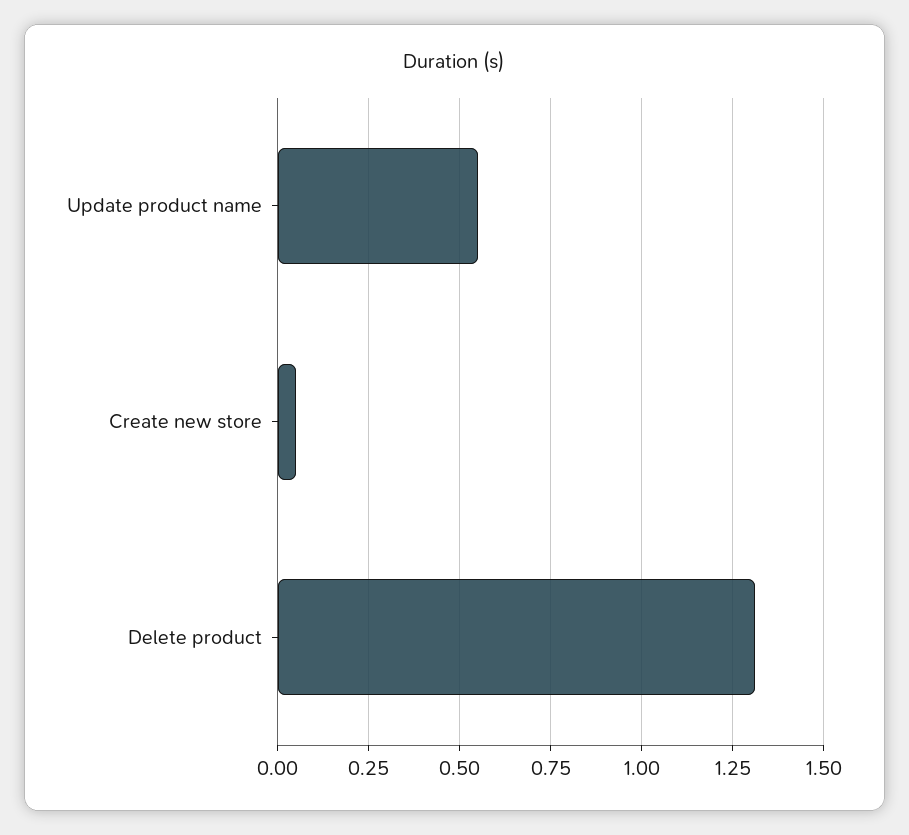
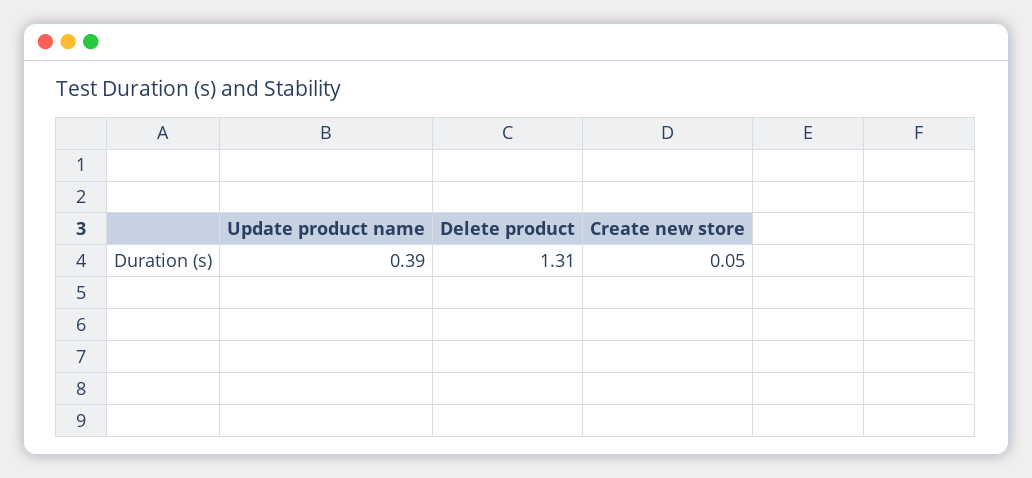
Update product name: 0.55 -> 0.39

